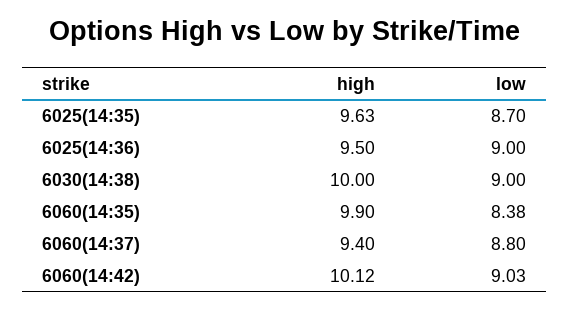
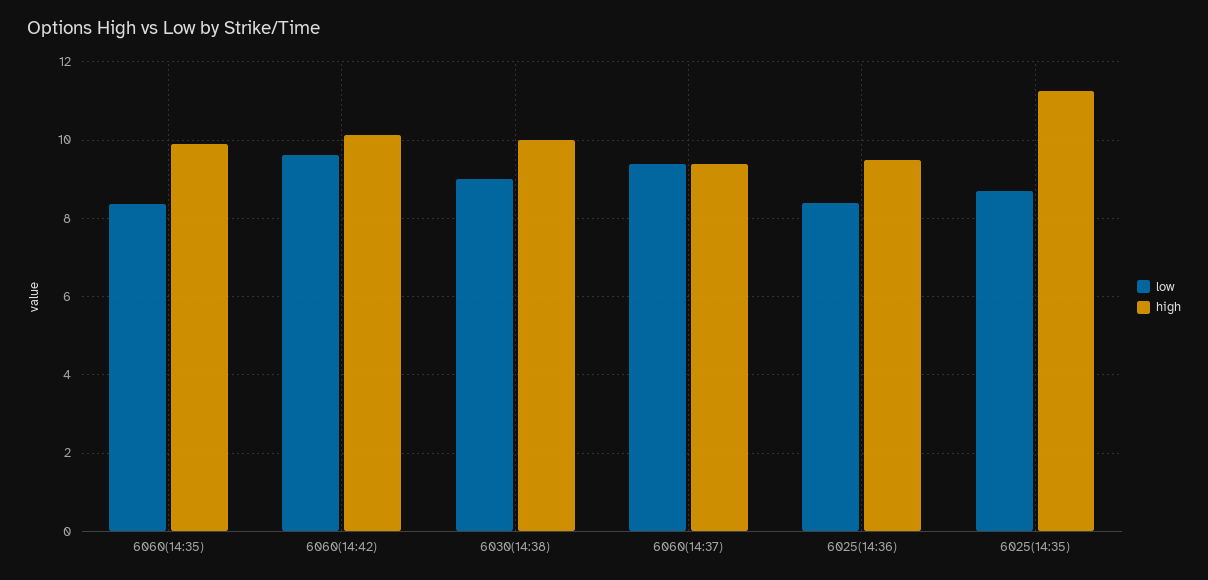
high, 6025(14:35): 9.63 -> 11.2
low, 6025(14:36): 9 -> 8.4
low, 6060(14:37): 8.8 -> 9.4
low, 6060(14:42): 9.03 -> 9.6

